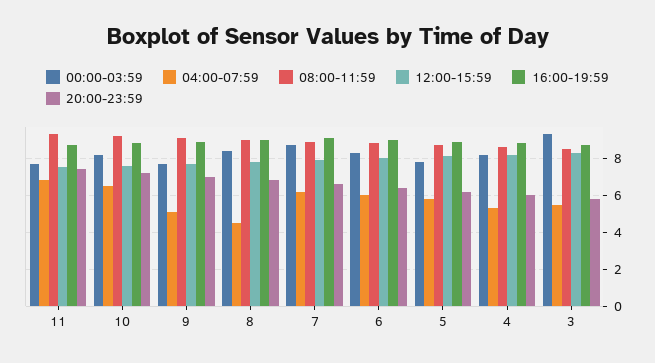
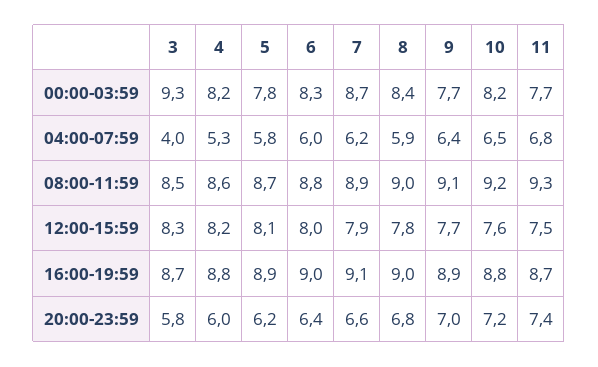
04:00-07:59, 9: 5 -> 6.4
04:00-07:59, 8: 4.5 -> 5.9
04:00-07:59, 3: 5.5 -> 4

